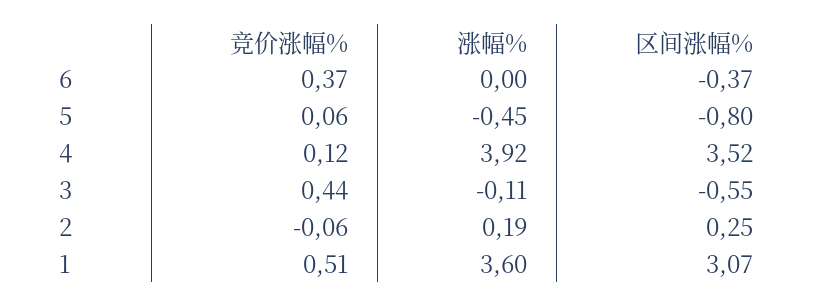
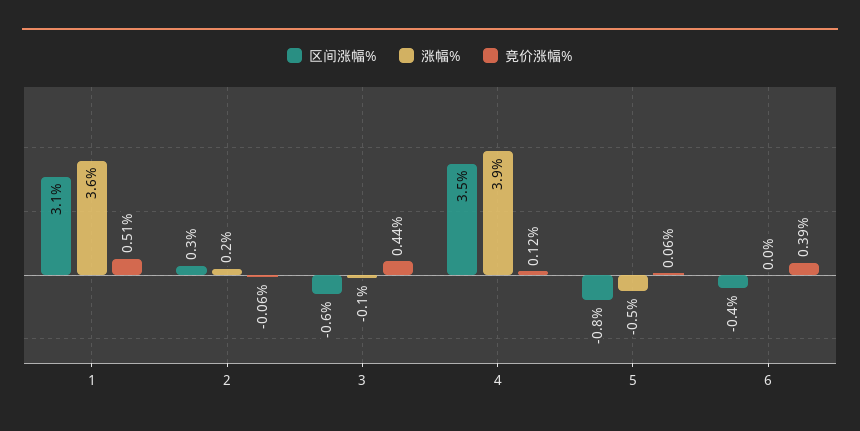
竞价涨幅%, 6: 0.37 -> 0.39

